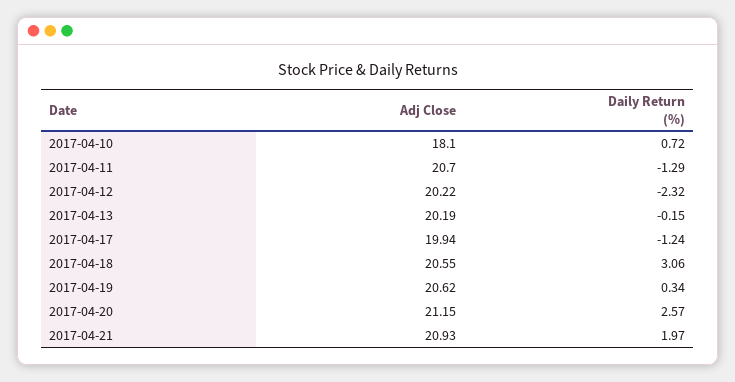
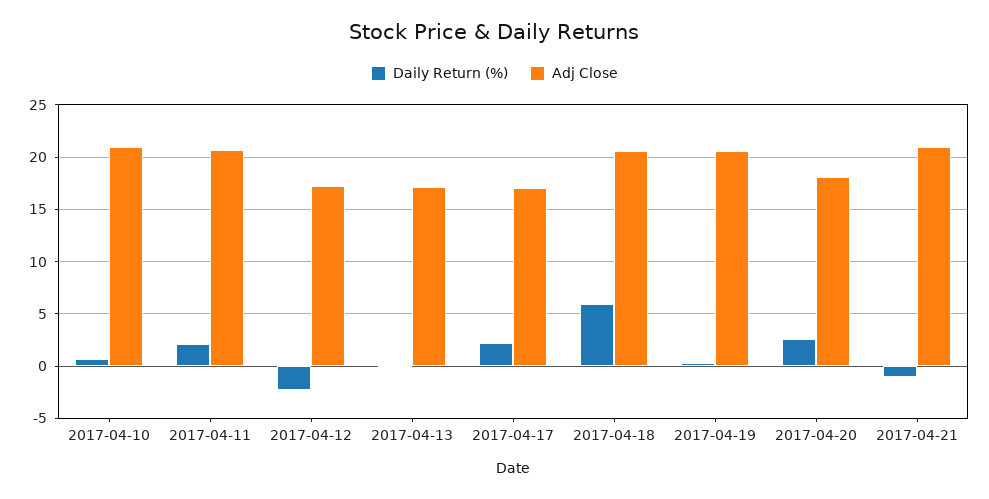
Adj Close, 2017-04-10: 18.1 -> 21
Daily Return (%), 2017-04-11: -1.29 -> 2
Adj Close, 2017-04-12: 20.22 -> 17
Adj Close, 2017-04-13: 20.19 -> 17
Adj Close, 2017-04-17: 19.94 -> 17
Daily Return (%), 2017-04-17: -1.24 -> 2
Daily Return (%), 2017-04-18: 3.06 -> 6
Adj Close, 2017-04-20: 21.15 -> 18
Daily Return (%), 2017-04-21: 1.97 -> -1

